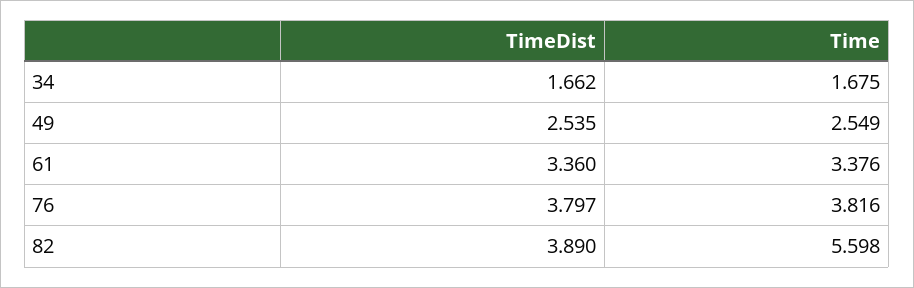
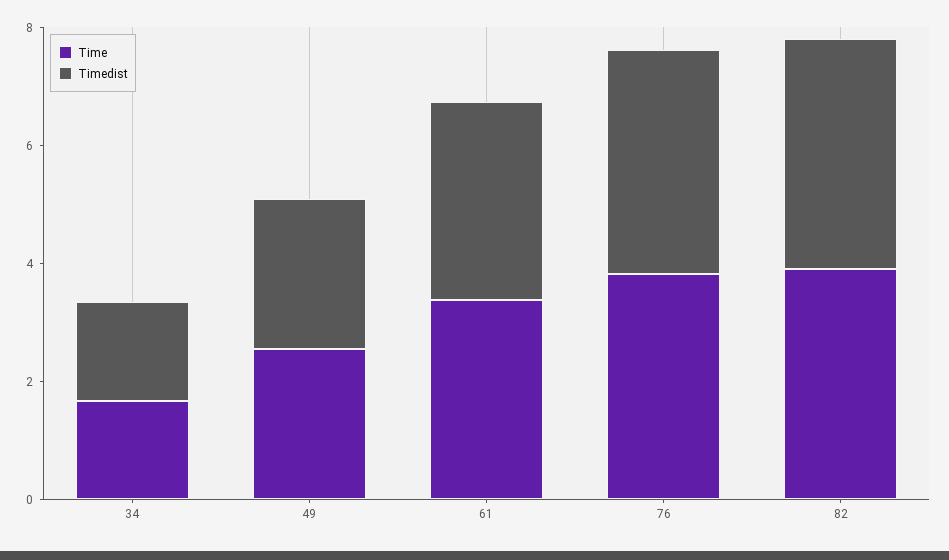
Time, 82: 5.598 -> 4

